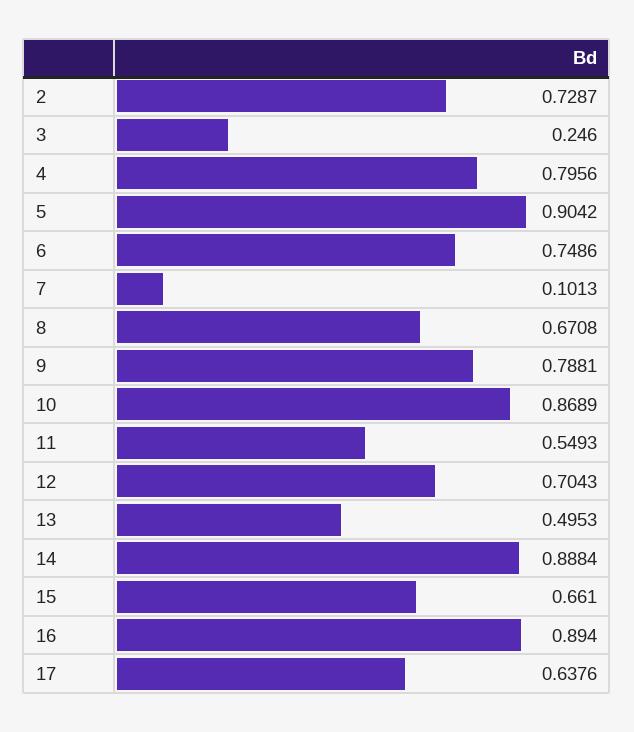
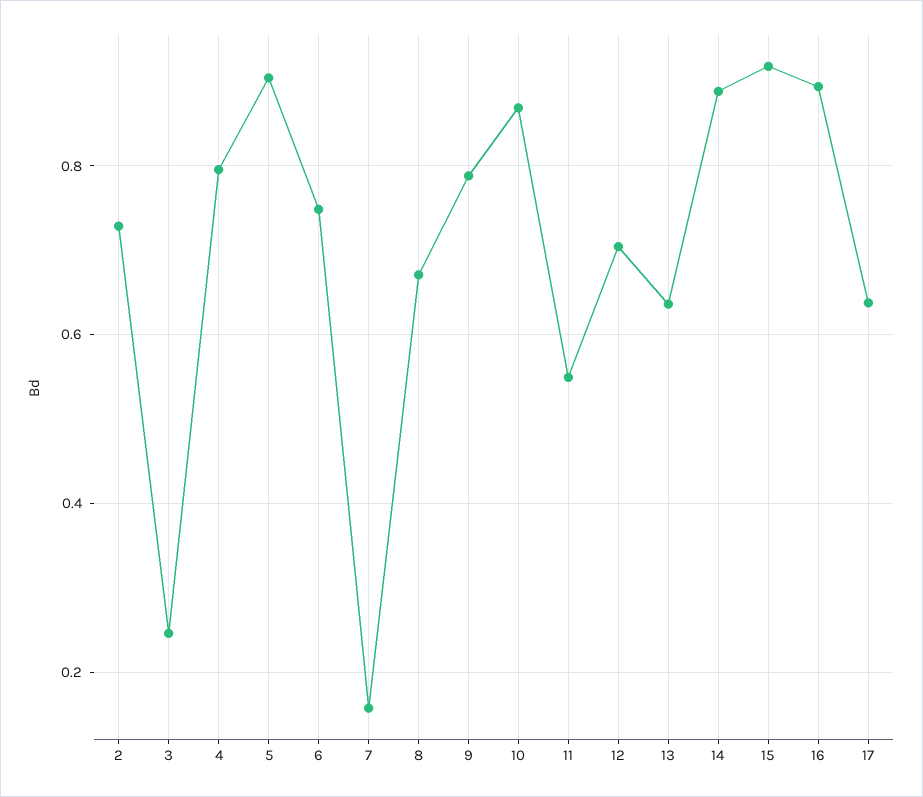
7: 0.1013 -> 0.16
13: 0.4953 -> 0.64
15: 0.661 -> 0.92

